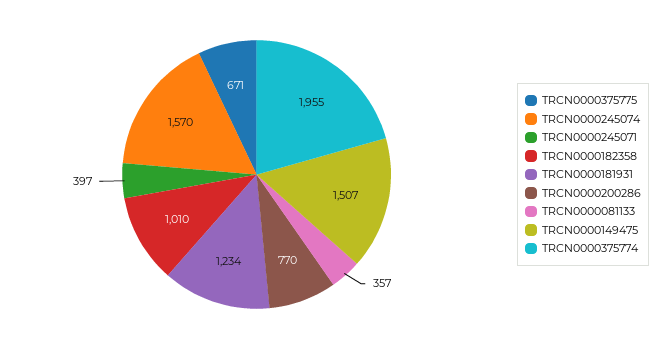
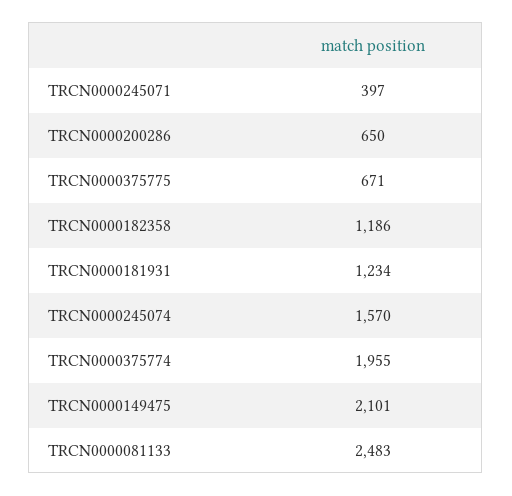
TRCN0000182358: 1010 -> 1186
TRCN0000200286: 770 -> 650
TRCN0000081133: 357 -> 2483
TRCN0000149475: 1507 -> 2101

